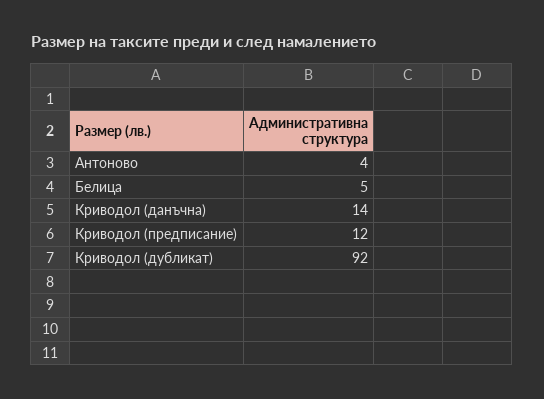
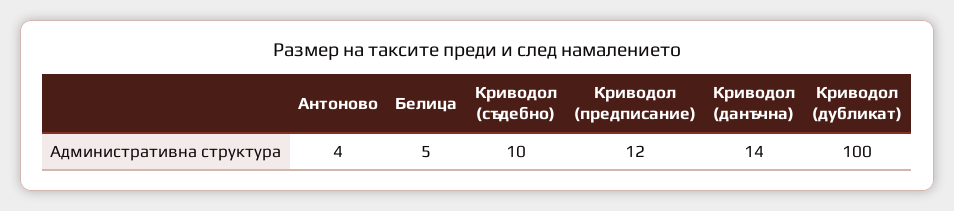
Криводол (дубликат): 92 -> 100
Криводол (съдебно): none -> 10

